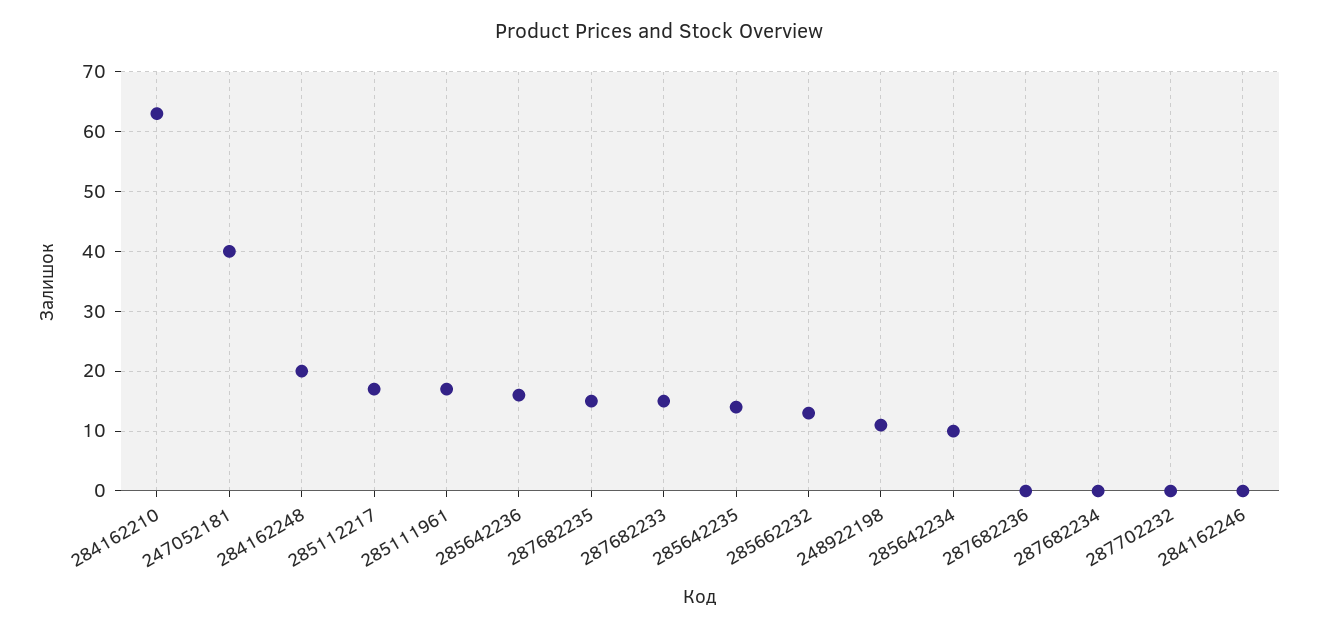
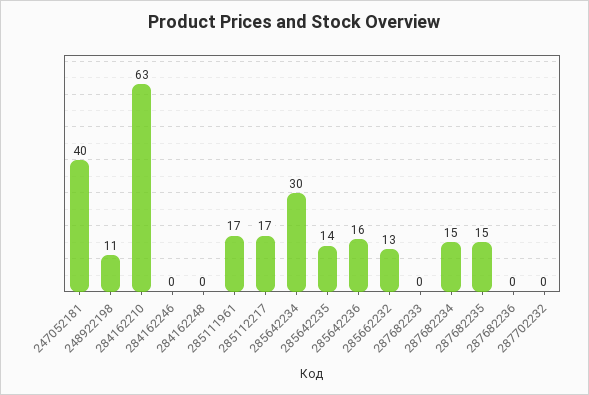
284162248: 20 -> 0
287682233: 15 -> 0
285642234: 10 -> 30
287682234: 0 -> 15

